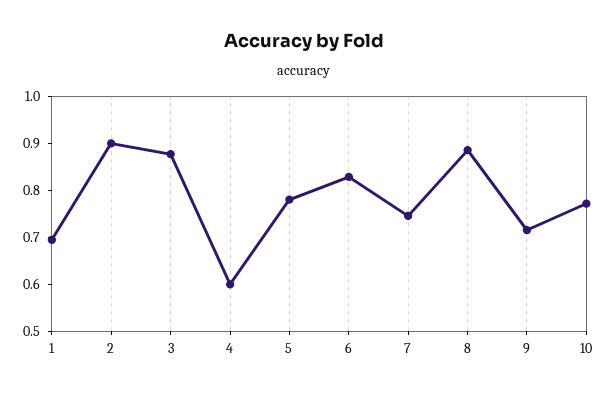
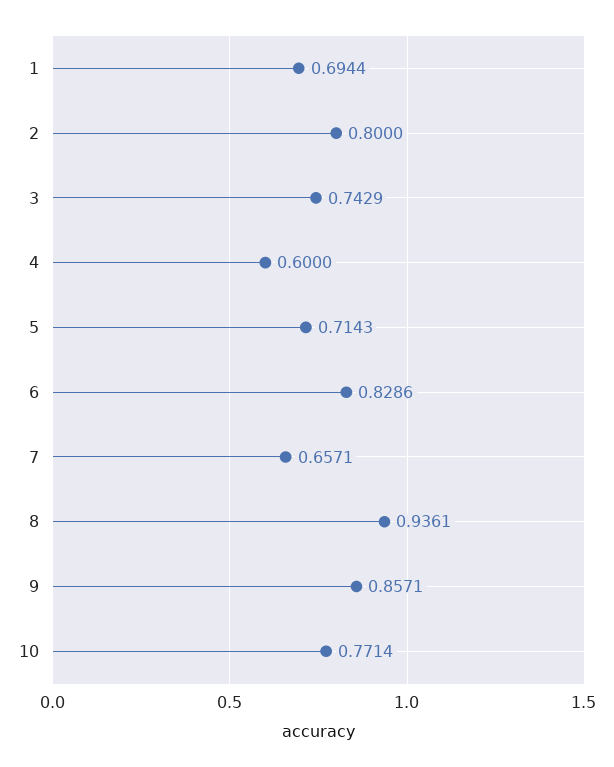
2: 0.9 -> 0.8
3: 0.88 -> 0.7429
5: 0.78 -> 0.7143
7: 0.74 -> 0.6571
8: 0.88 -> 0.9361
9: 0.72 -> 0.8571

